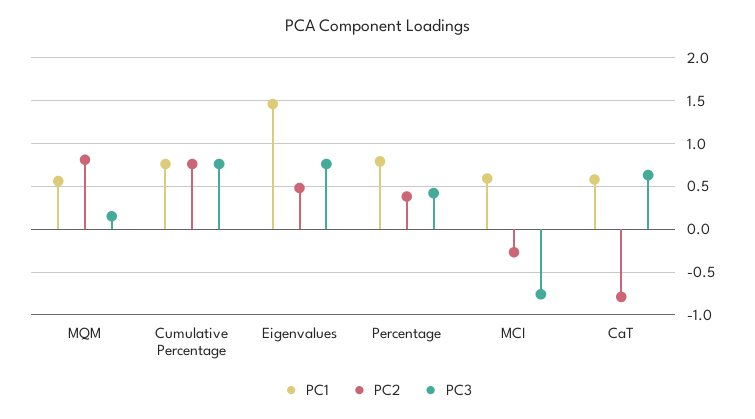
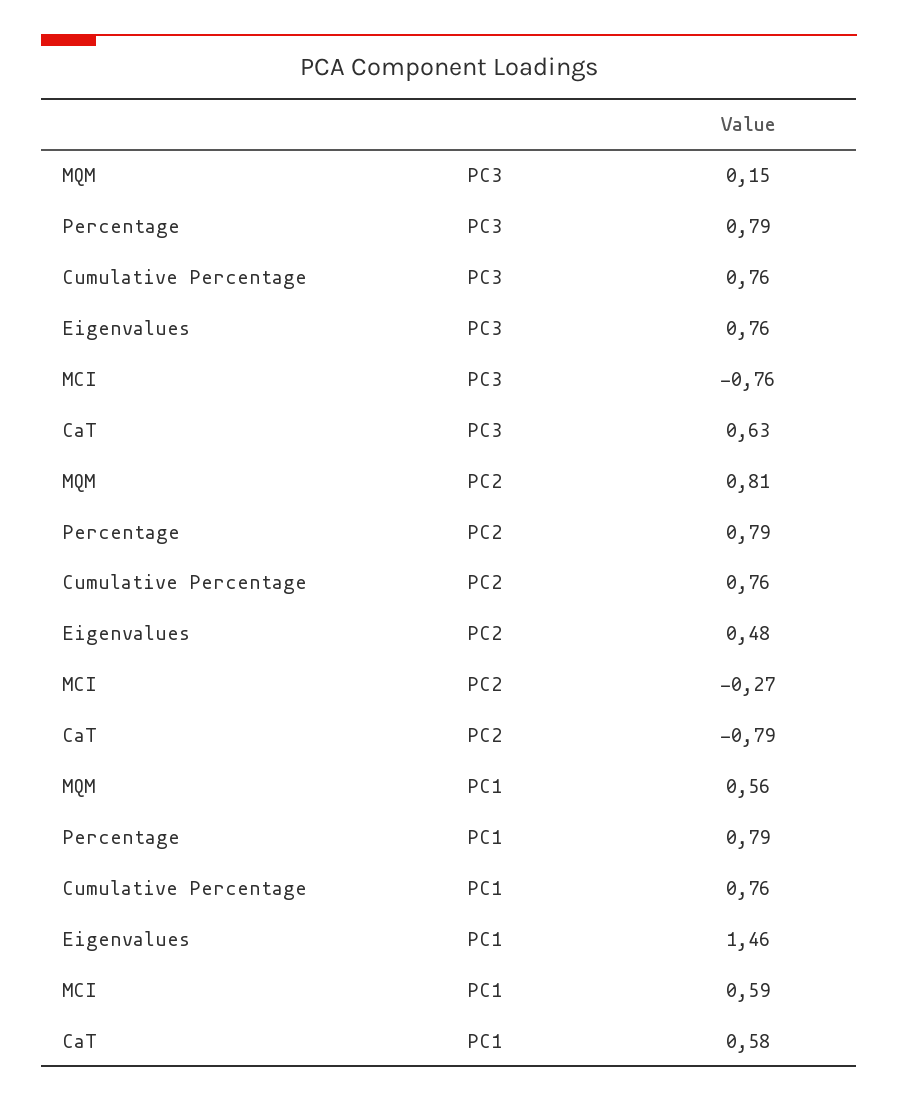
PC2, Percentage: 0.4 -> 0.79
PC3, Percentage: 0.4 -> 0.79

